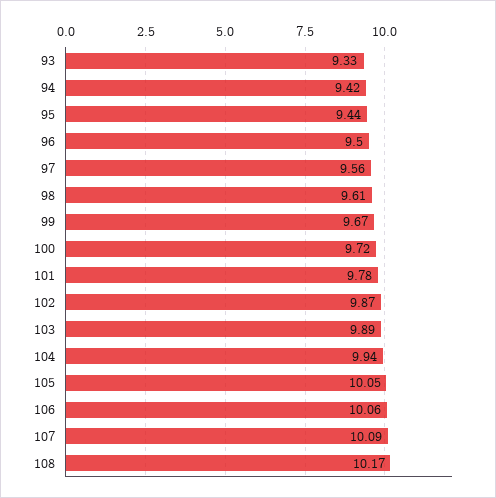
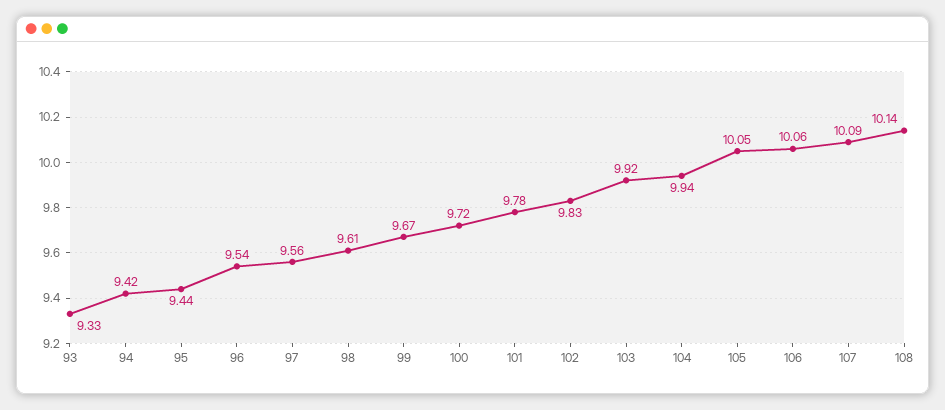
96: 9.5 -> 9.54
102: 9.87 -> 9.83
103: 9.89 -> 9.92
108: 10.17 -> 10.14

